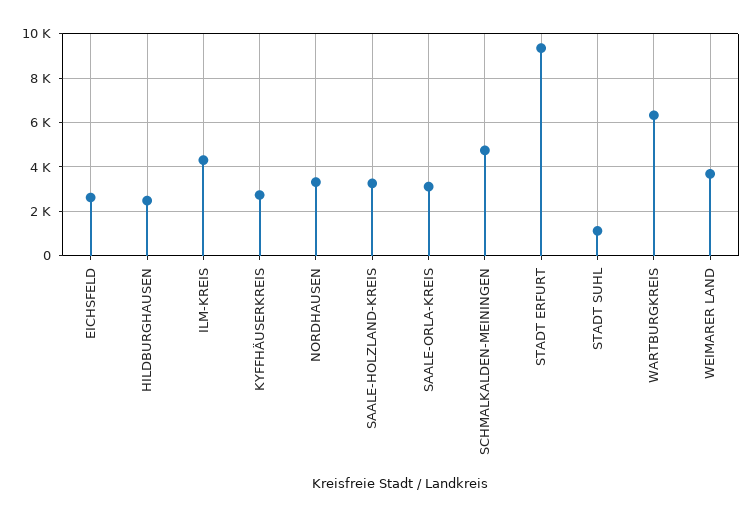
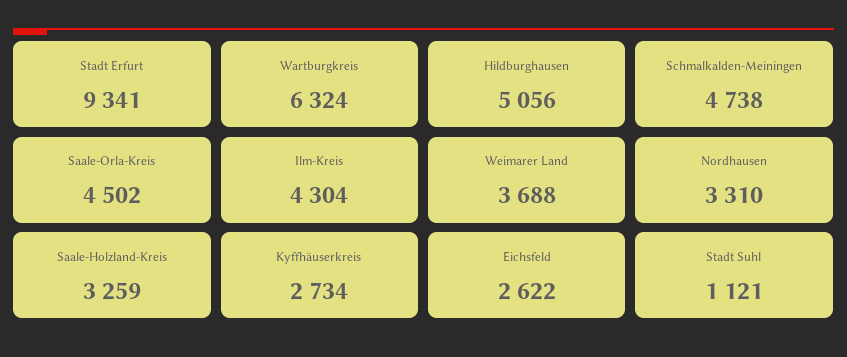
HILDBURGHAUSEN: 2500 -> 5056
SAALE-ORLA-KREIS: 3000 -> 4502

